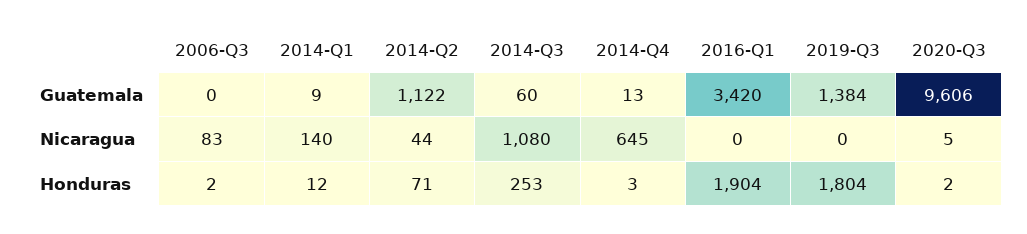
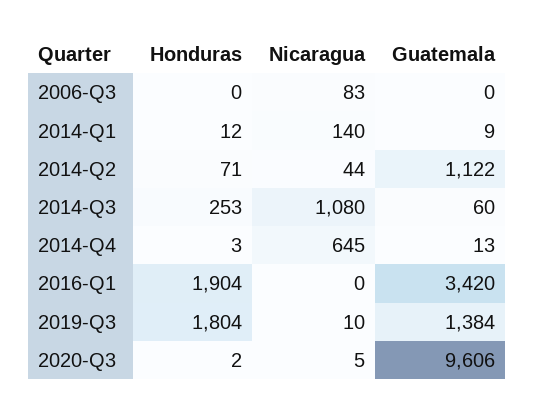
2019-Q3, Nicaragua: 0 -> 10
2006-Q3, Honduras: 2 -> 0

